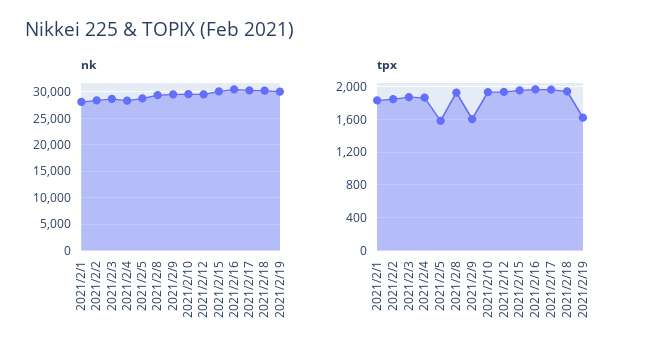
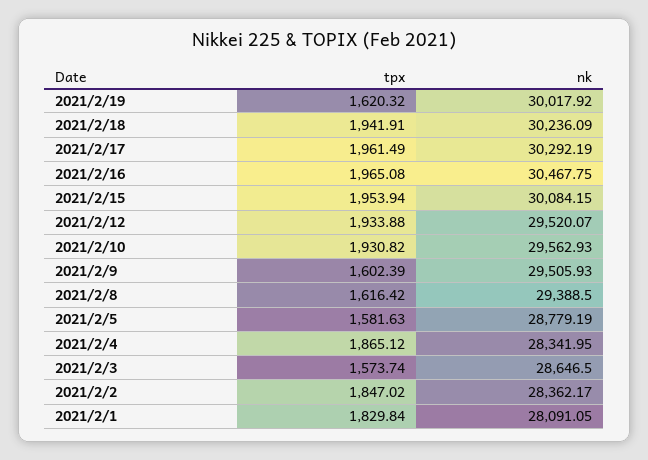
tpx, 2021/2/3: 1900 -> 1573.74
tpx, 2021/2/8: 1900 -> 1616.42

